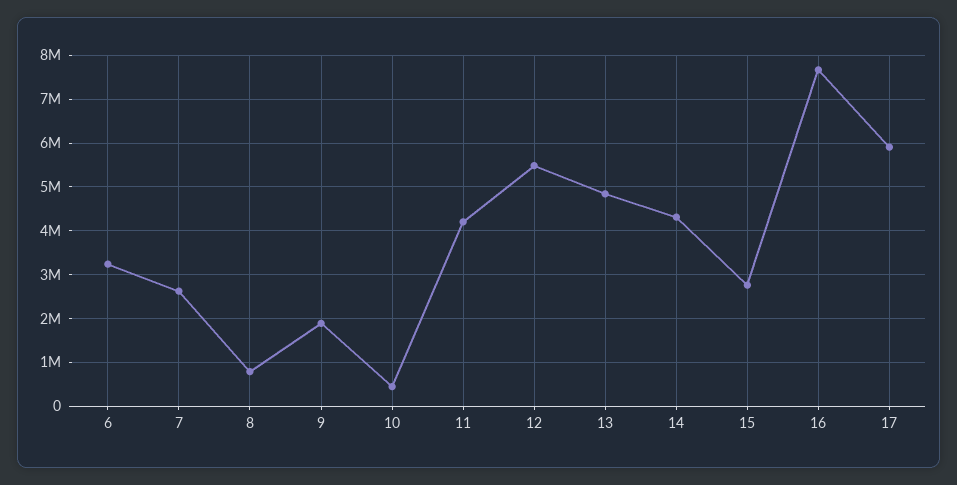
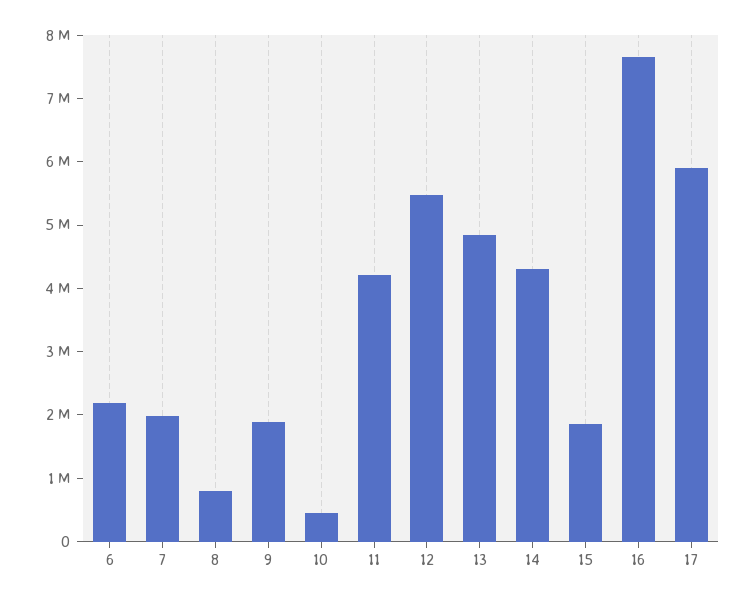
6: 3200000 -> 2200000
7: 2600000 -> 2000000
15: 2800000 -> 1800000

